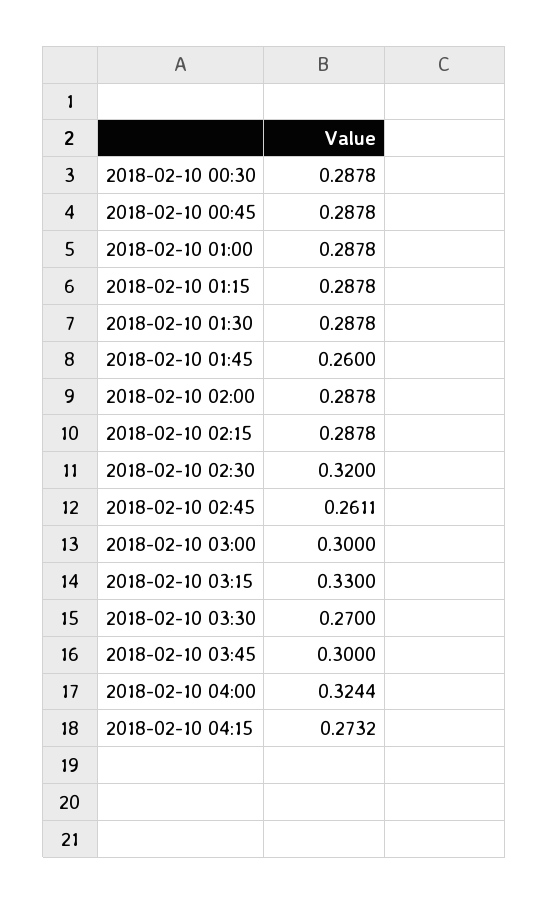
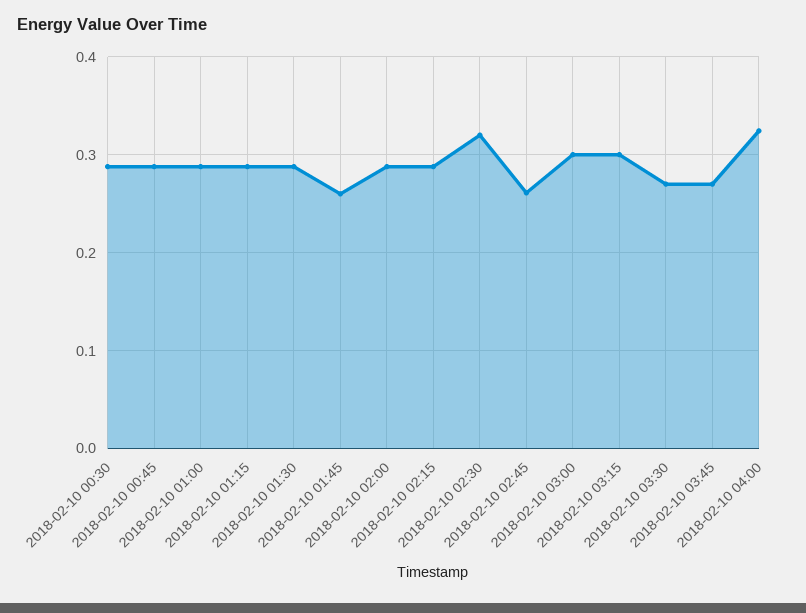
2018-02-10 03:15: 0.33 -> 0.3
2018-02-10 03:45: 0.3 -> 0.27
2018-02-10 04:15: 0.2732 -> none

